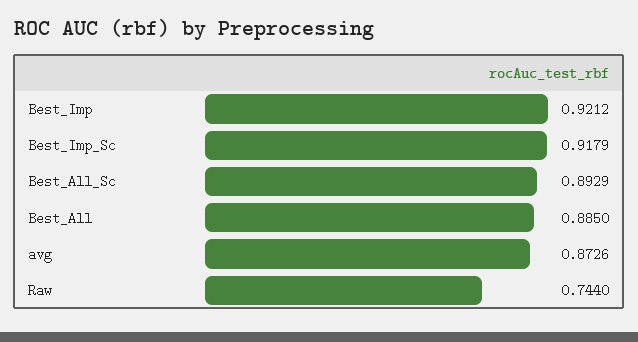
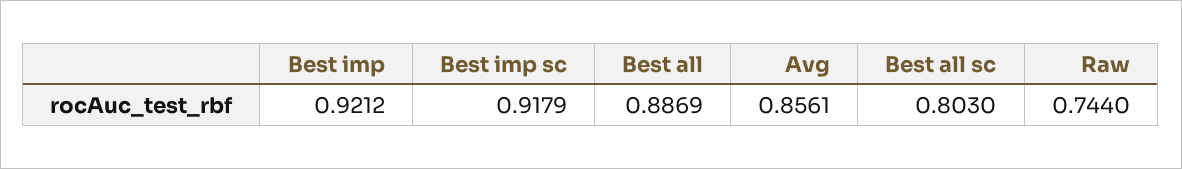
Best_All_Sc: 0.8929 -> 0.803
Best_All: 0.885 -> 0.8869
avg: 0.8726 -> 0.8561

